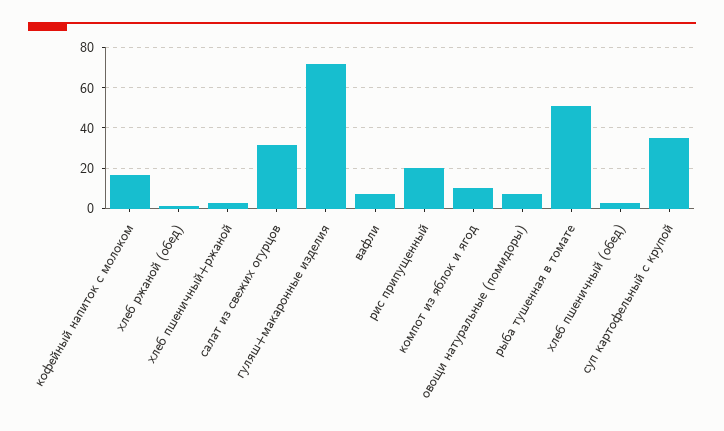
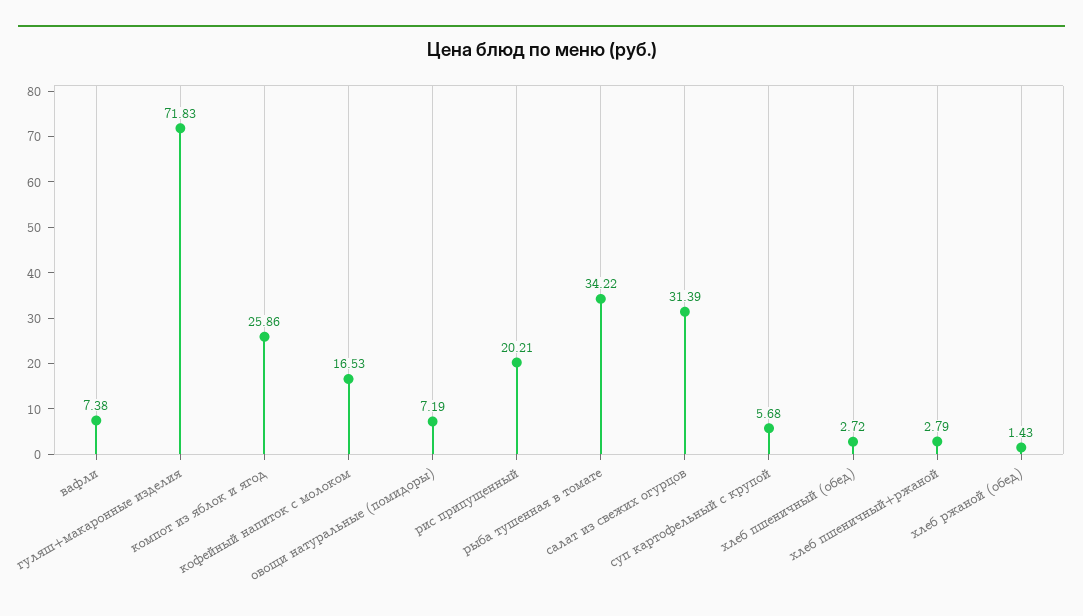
компот из яблок и ягод: 10 -> 25.86
рыба тушенная в томате: 50 -> 34.22
суп картофельный с крупой: 35 -> 5.68

